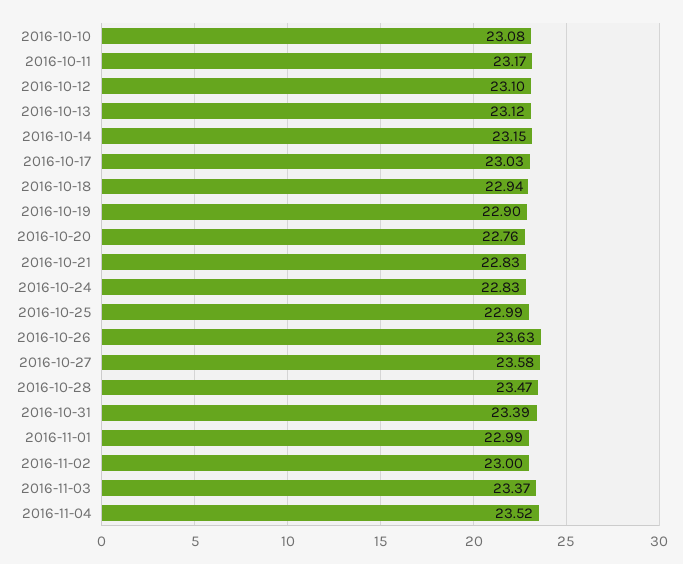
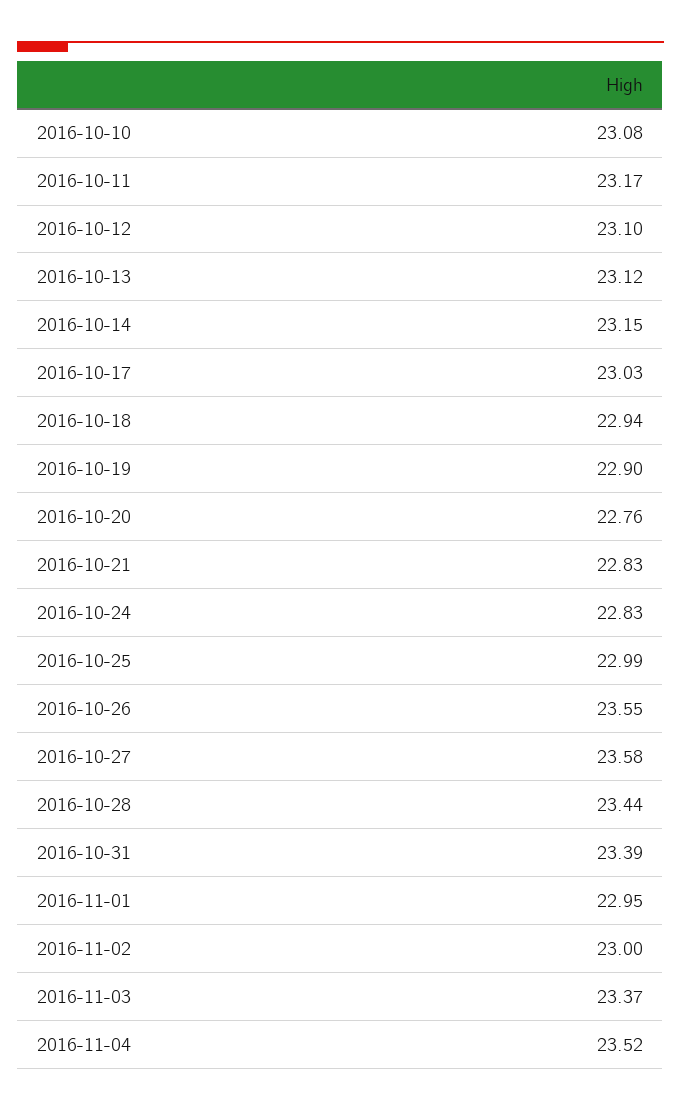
2016-10-26: 23.63 -> 23.55
2016-10-28: 23.47 -> 23.44
2016-11-01: 22.99 -> 22.95

